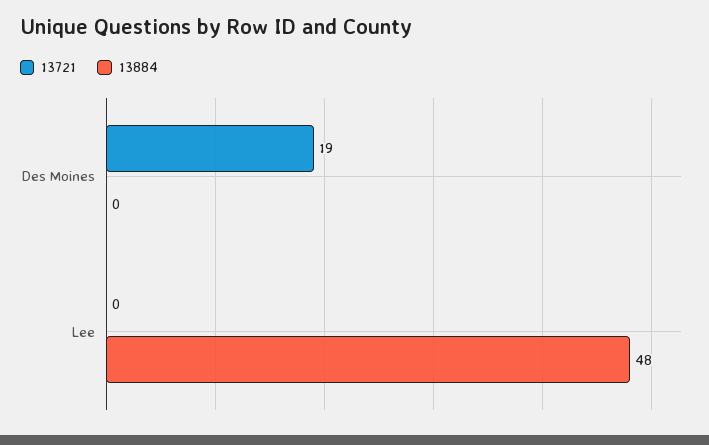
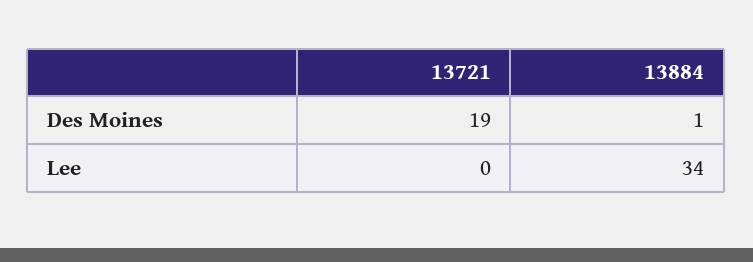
13884, Des Moines: 0 -> 1
13884, Lee: 48 -> 34

